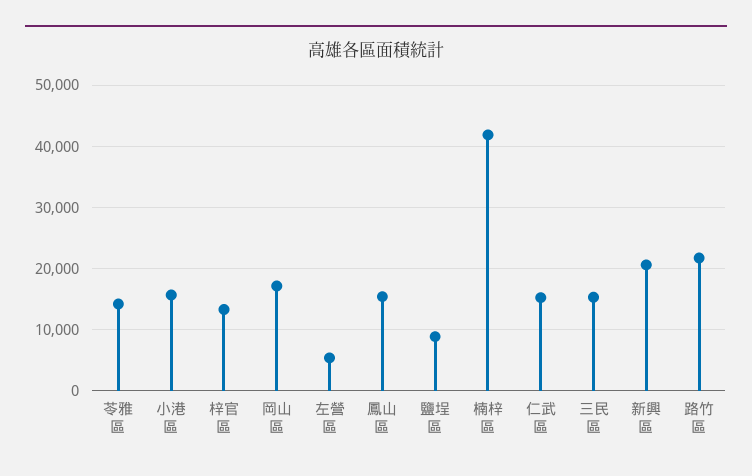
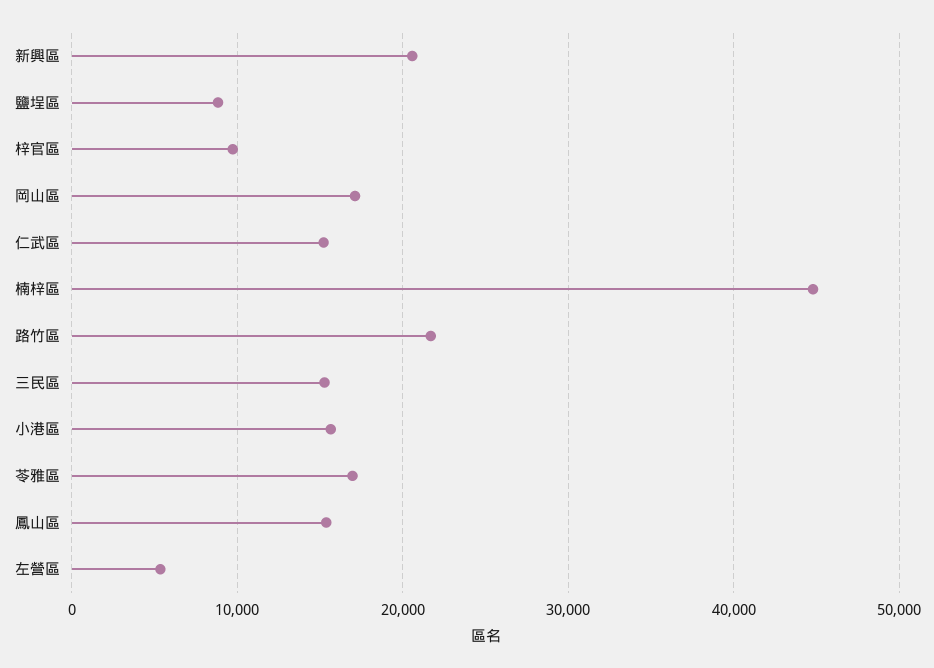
苓雅區: 14000 -> 17000
梓官區: 13000 -> 10000
楠梓區: 42000 -> 45000

